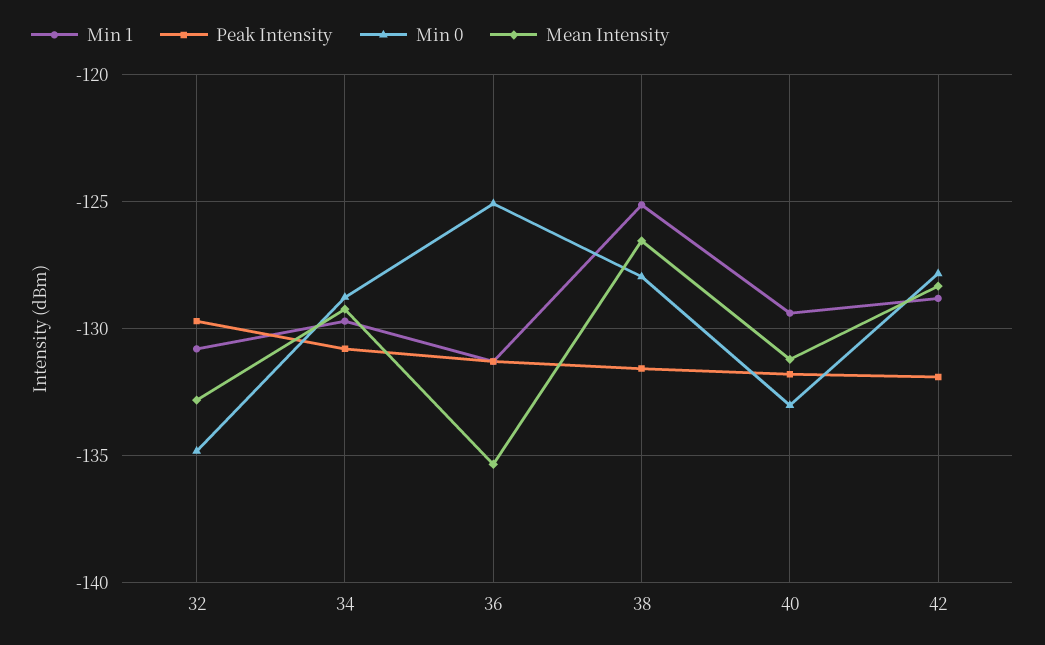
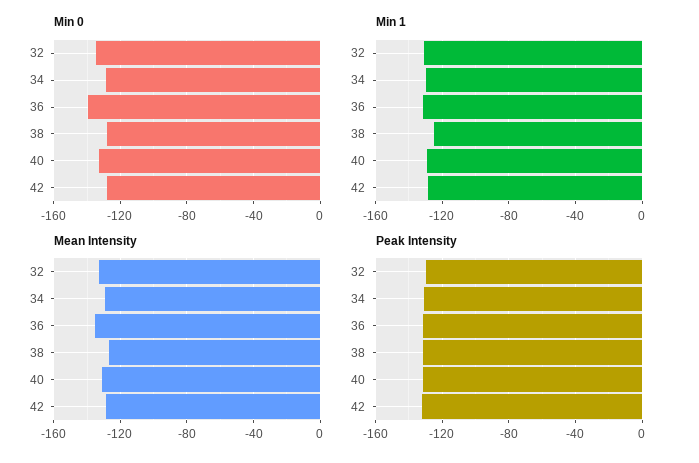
Min 0, 36: -125 -> -140

